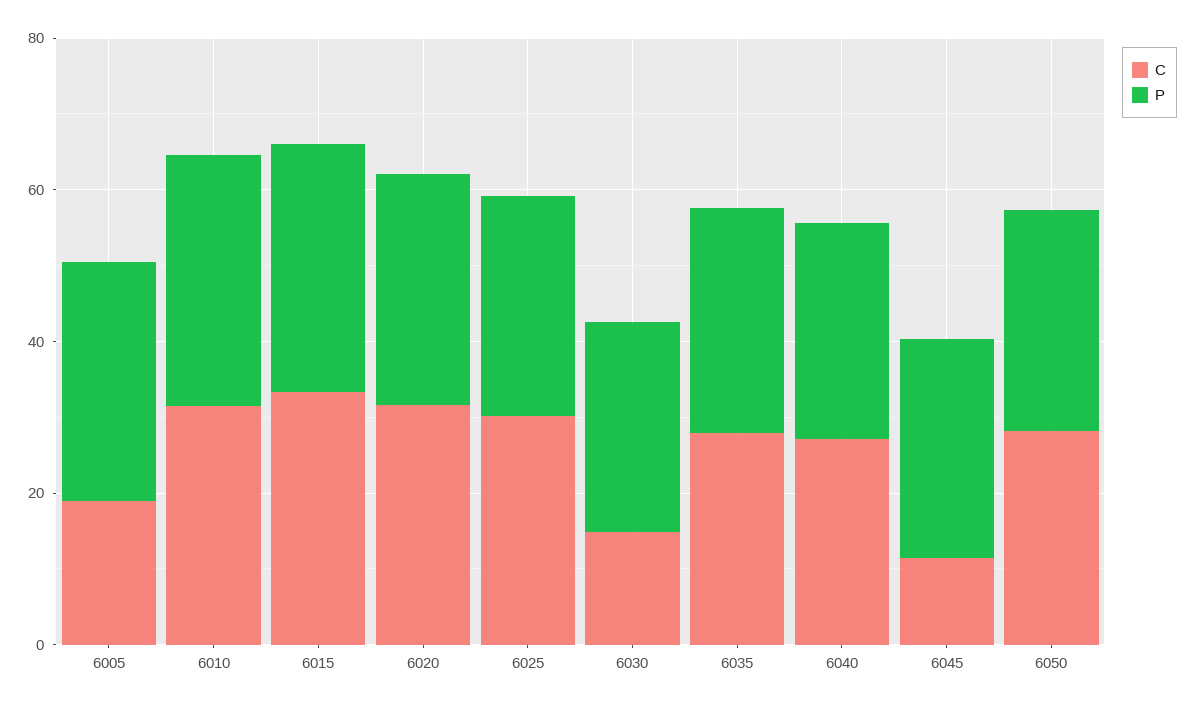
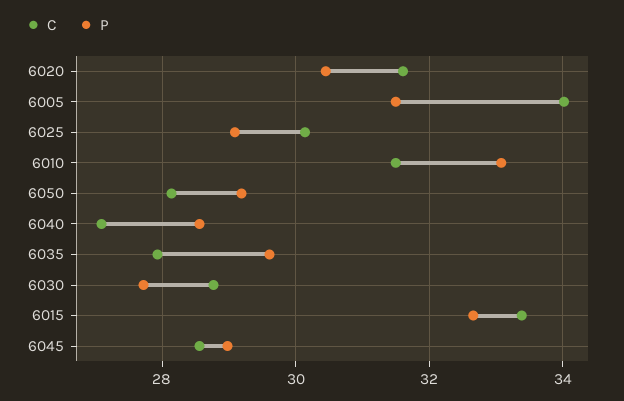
C, 6005: 20 -> 34
C, 6030: 15 -> 28.8
C, 6045: 10 -> 28.6

